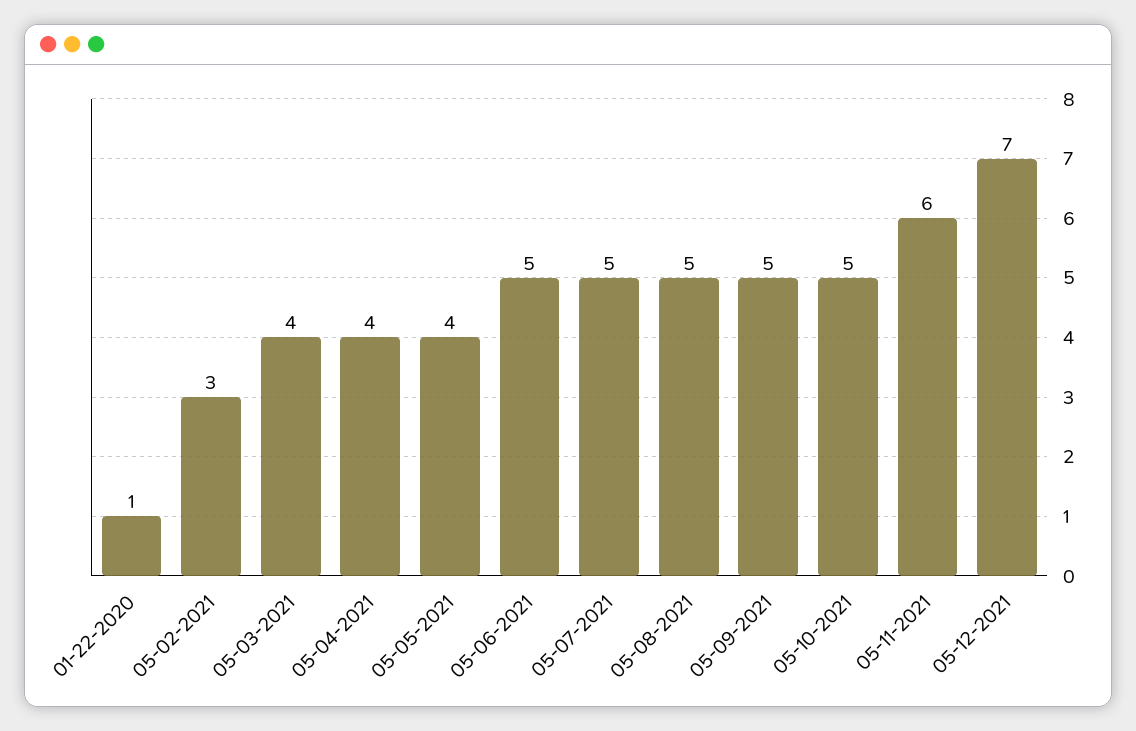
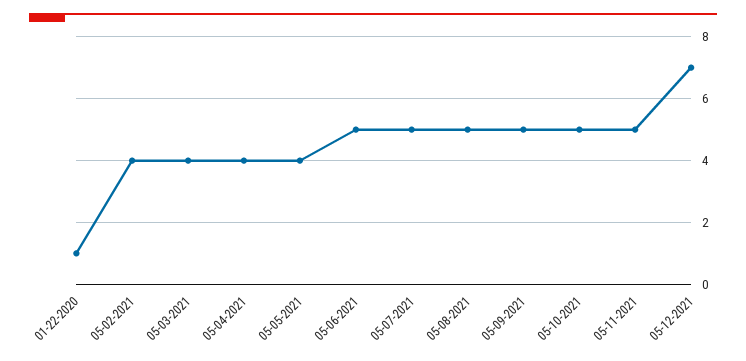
05-02-2021: 3 -> 4
05-11-2021: 6 -> 5

